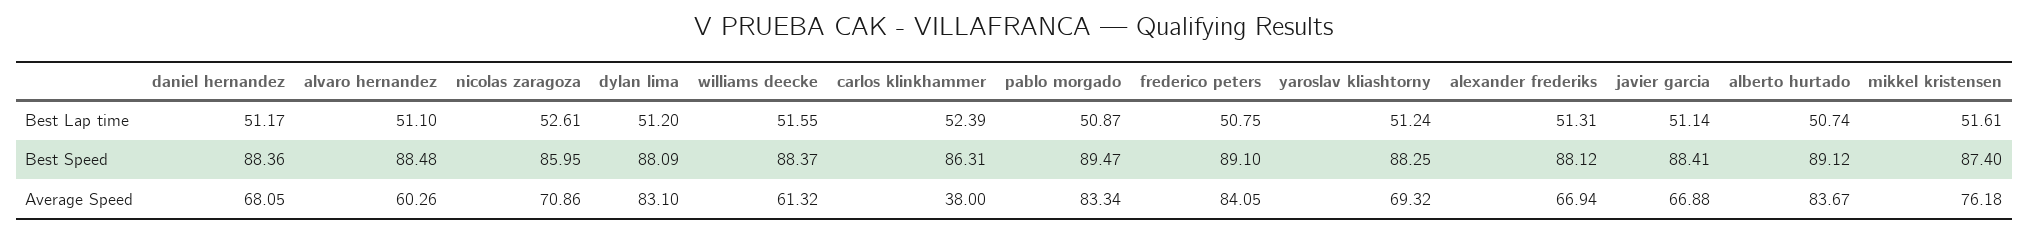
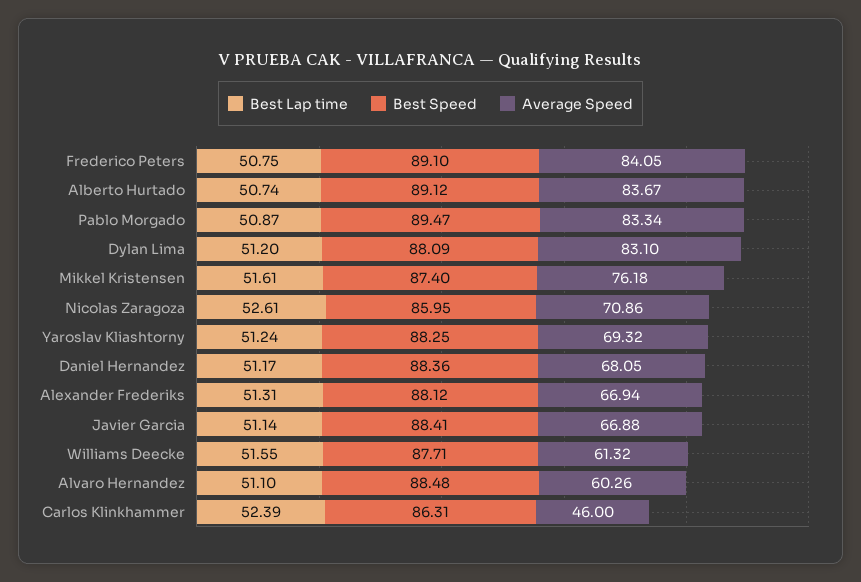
Best Speed, williams deecke: 88.37 -> 87.71
Average Speed, carlos klinkhammer: 38 -> 46

